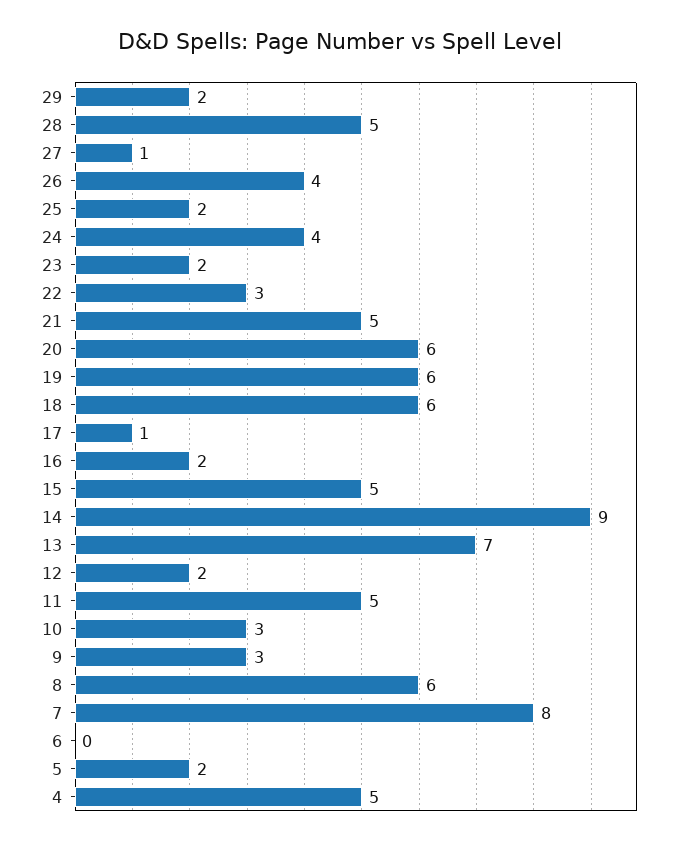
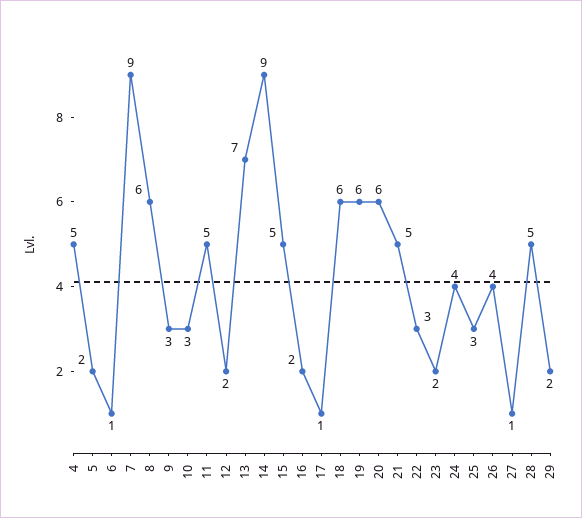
25: 2 -> 3
7: 8 -> 9
6: 0 -> 1

